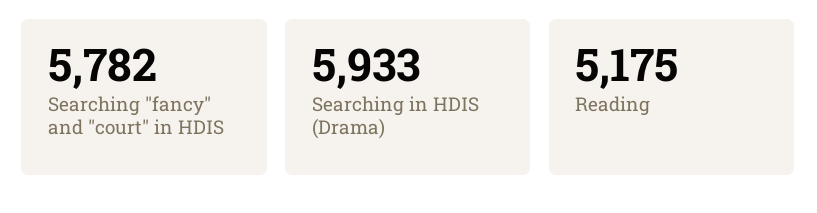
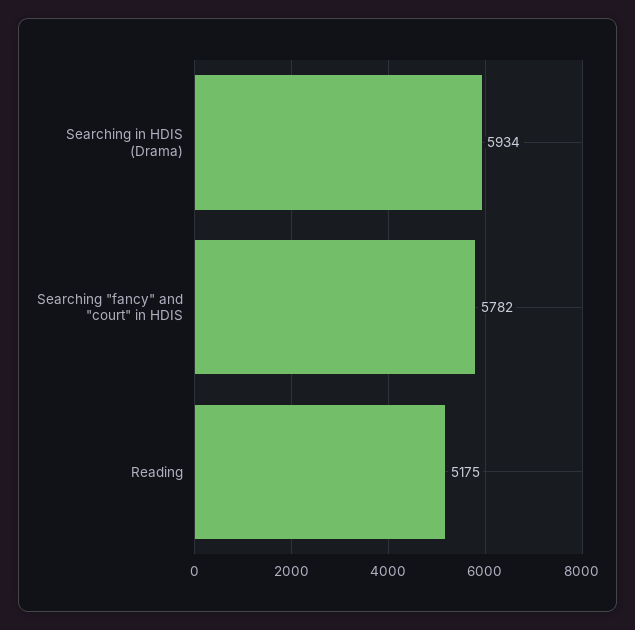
Searching in HDIS (Drama): 5933 -> 5934

